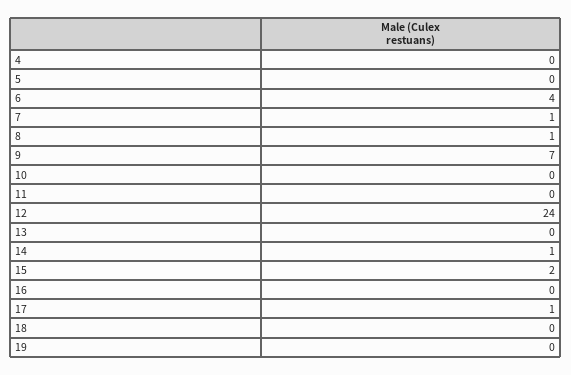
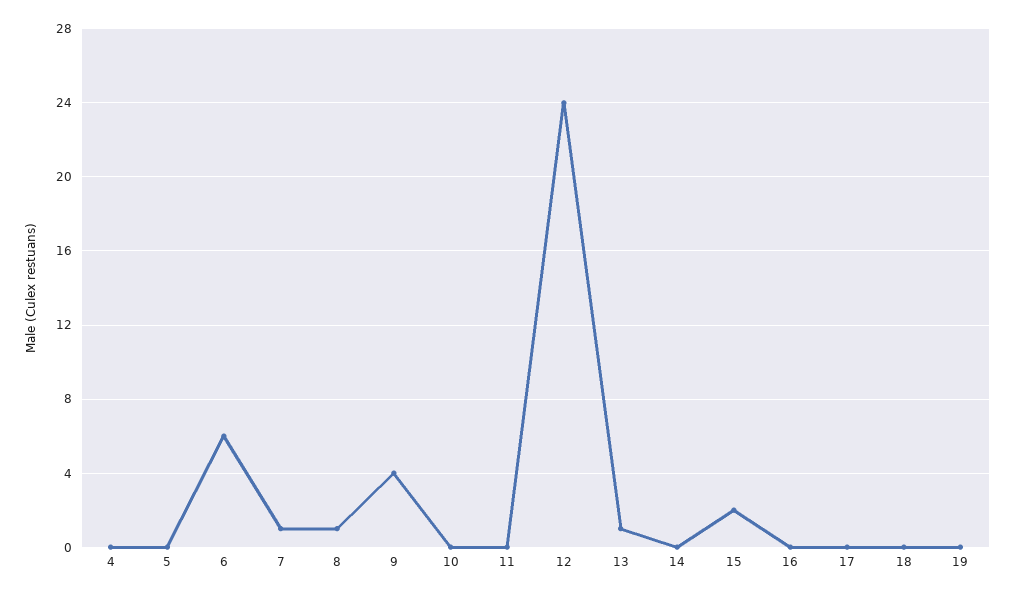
6: 4 -> 6
9: 7 -> 4
13: 0 -> 1
14: 1 -> 0
17: 1 -> 0

